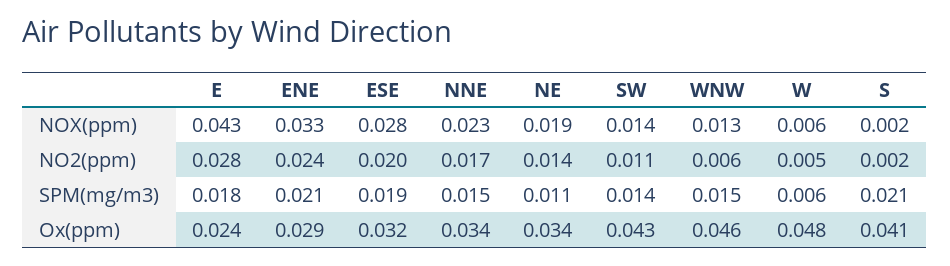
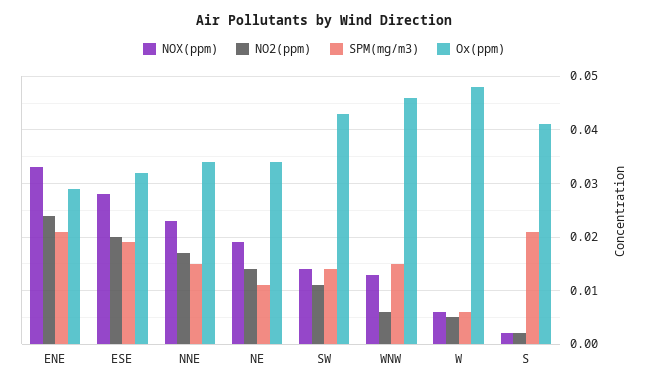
NOX(ppm), E: 0.043 -> none
NO2(ppm), E: 0.028 -> none
SPM(mg/m3), E: 0.018 -> none
Ox(ppm), E: 0.024 -> none

